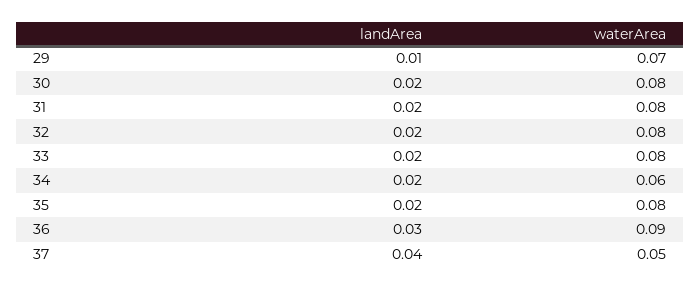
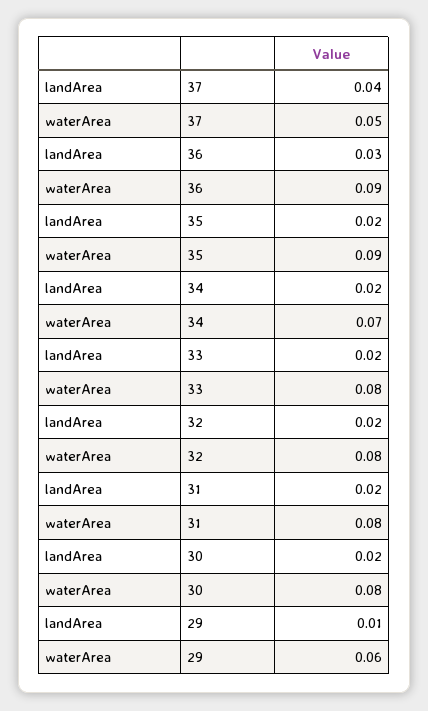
waterArea, 29: 0.07 -> 0.06
waterArea, 34: 0.06 -> 0.07
waterArea, 35: 0.08 -> 0.09

